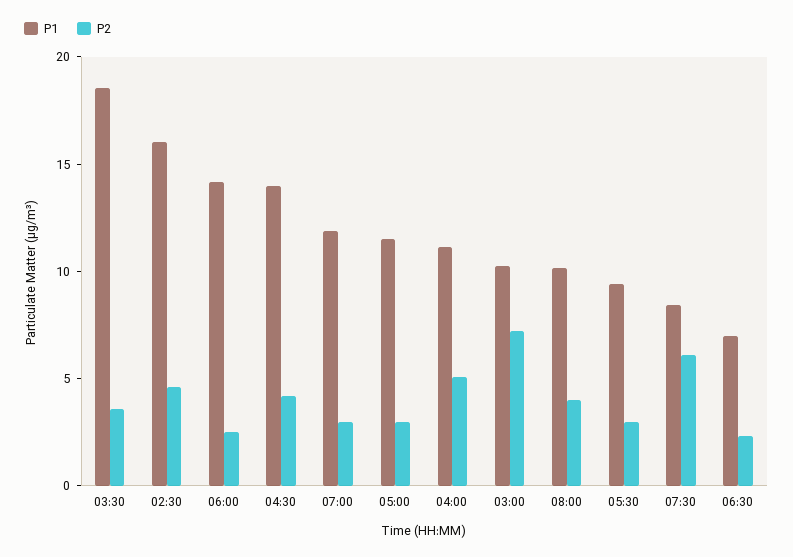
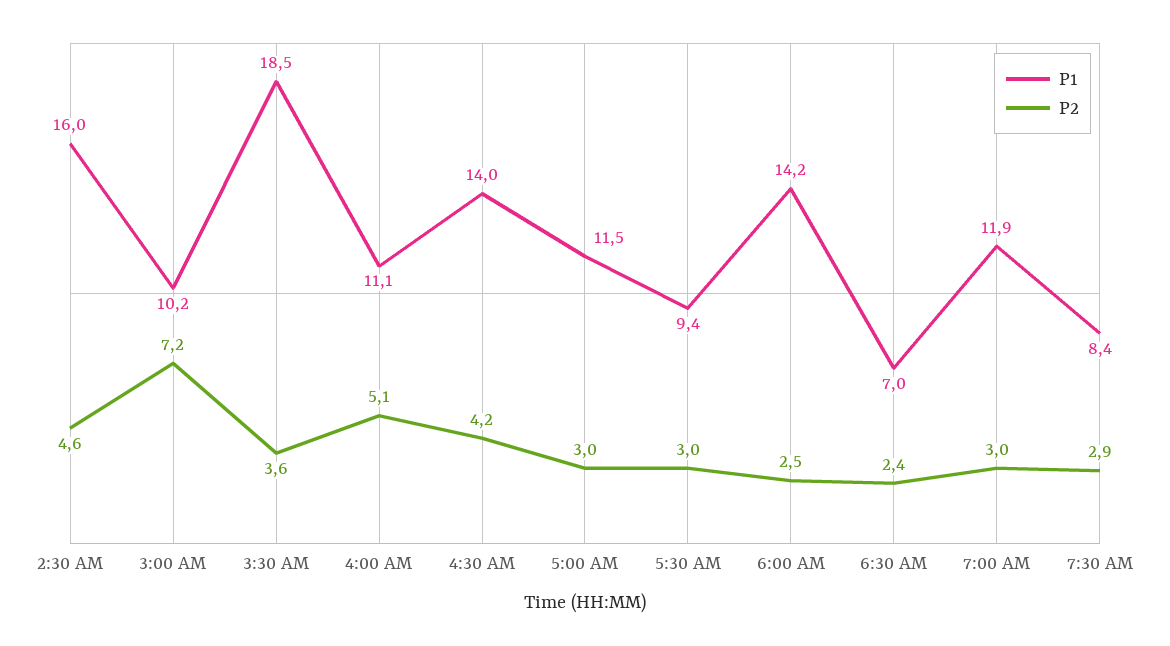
P1, 08:00: 10 -> none
P2, 08:00: 4 -> none
P2, 07:30: 6 -> 2.9

